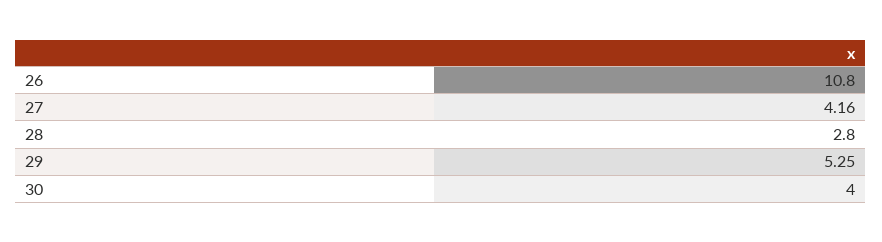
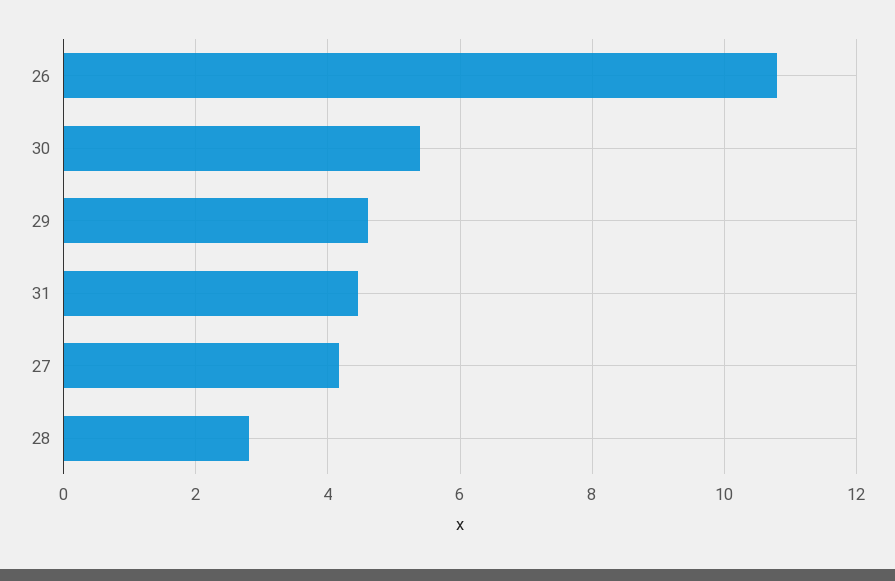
29: 5.25 -> 4.6
30: 4 -> 5.4
31: none -> 4.4

